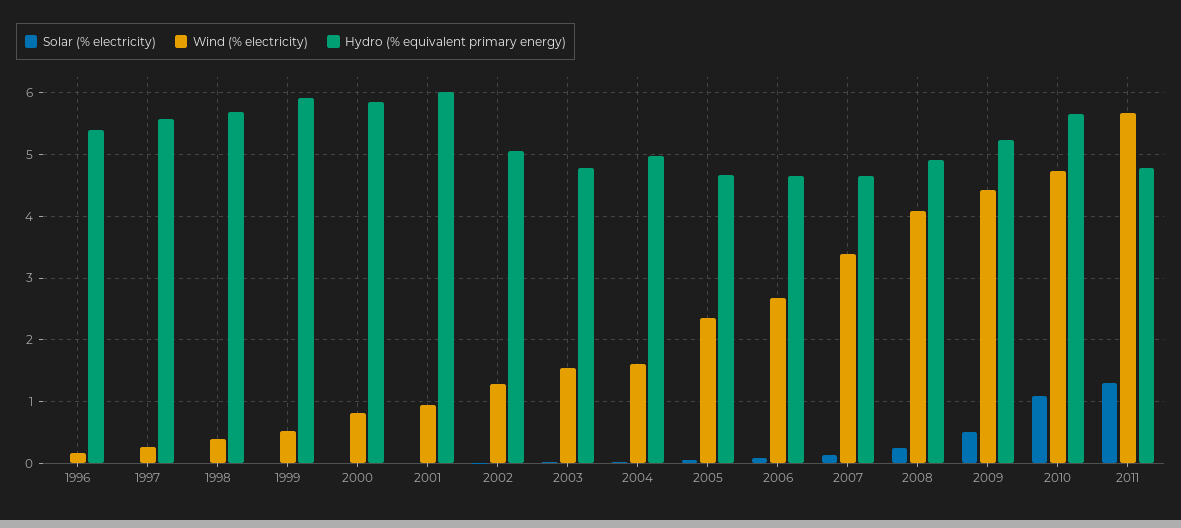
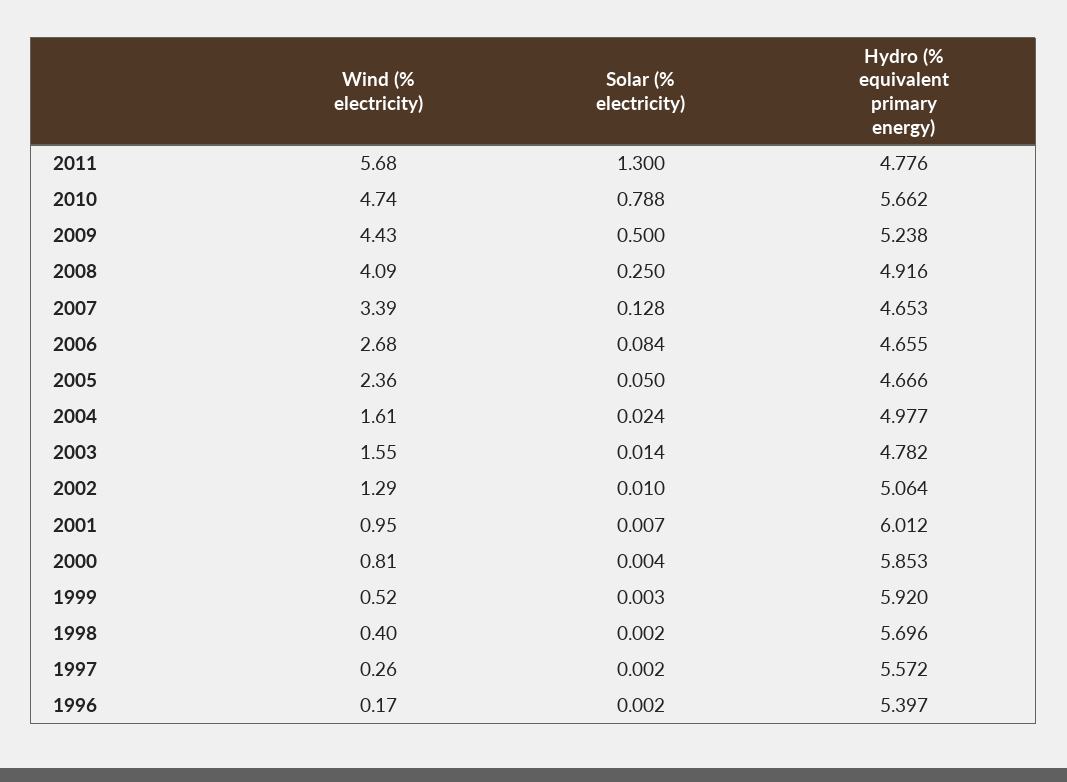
Solar (% electricity), 2010: 1.1 -> 0.788

